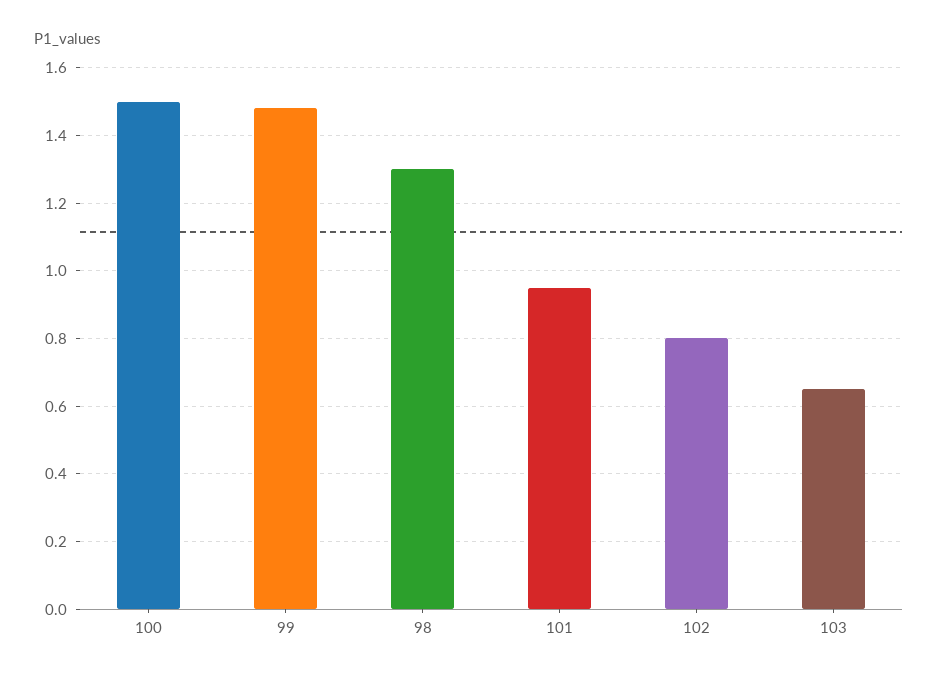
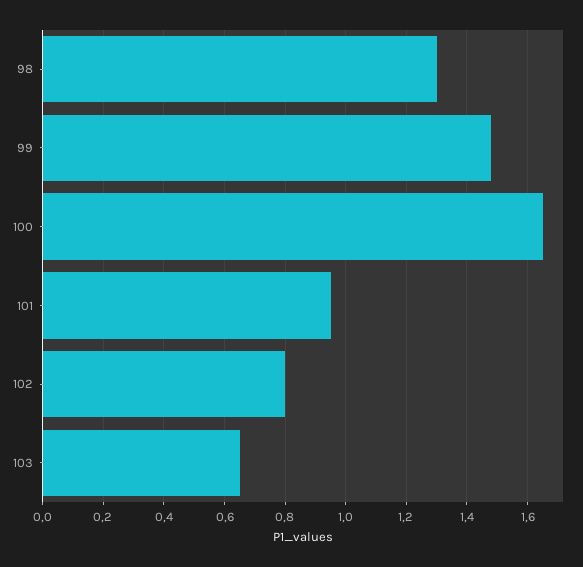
100: 1.5 -> 1.65

